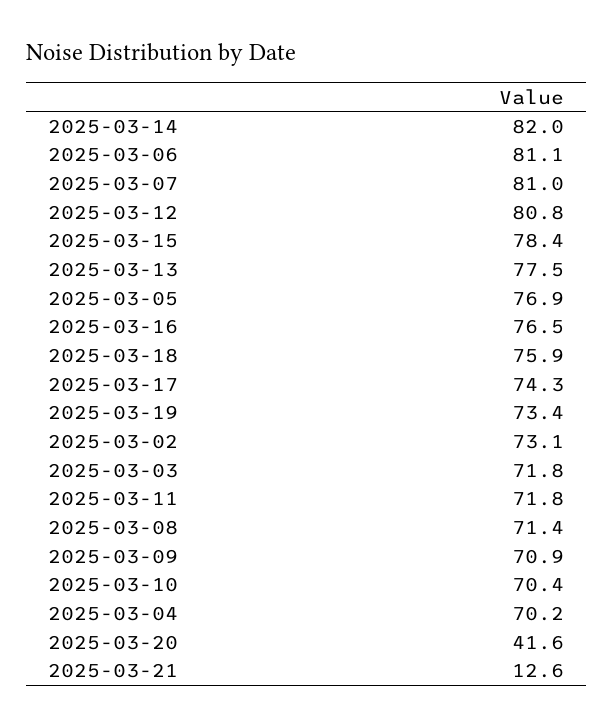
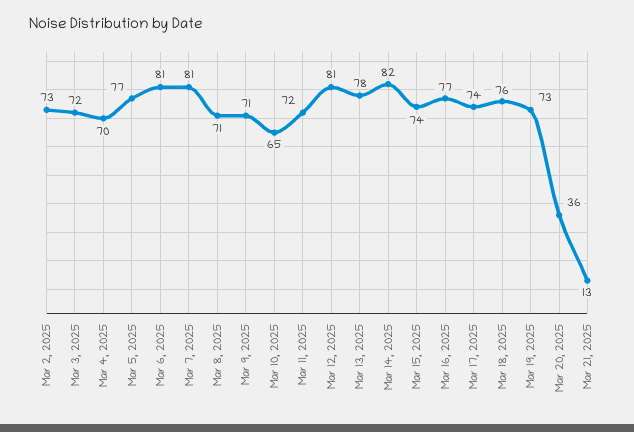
2025-03-15: 78.4 -> 74
2025-03-10: 70.4 -> 65
2025-03-20: 41.6 -> 36

